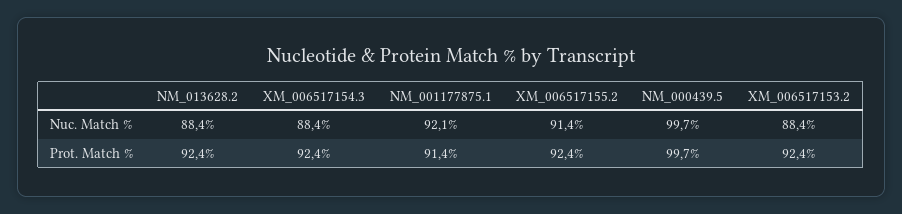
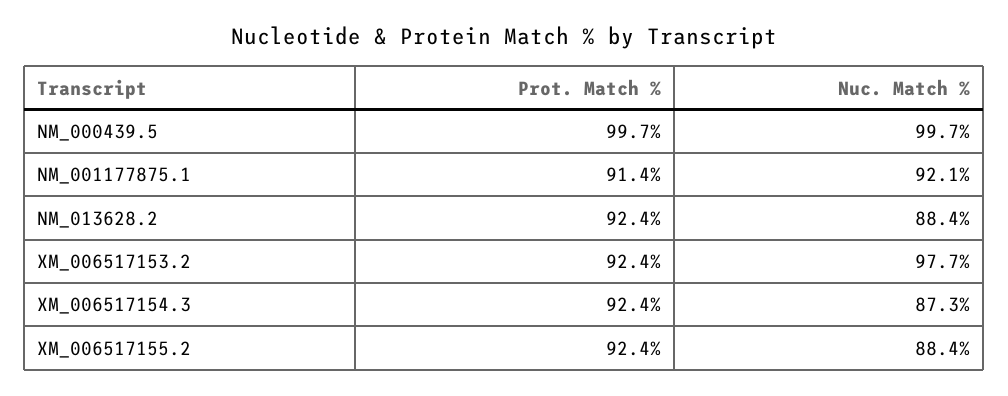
XM_006517154.3, Nuc. Match %: 88.4 -> 87.3
XM_006517155.2, Nuc. Match %: 91.4 -> 88.4
XM_006517153.2, Nuc. Match %: 88.4 -> 97.7

